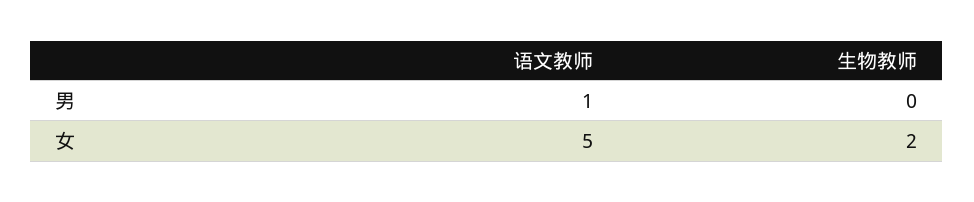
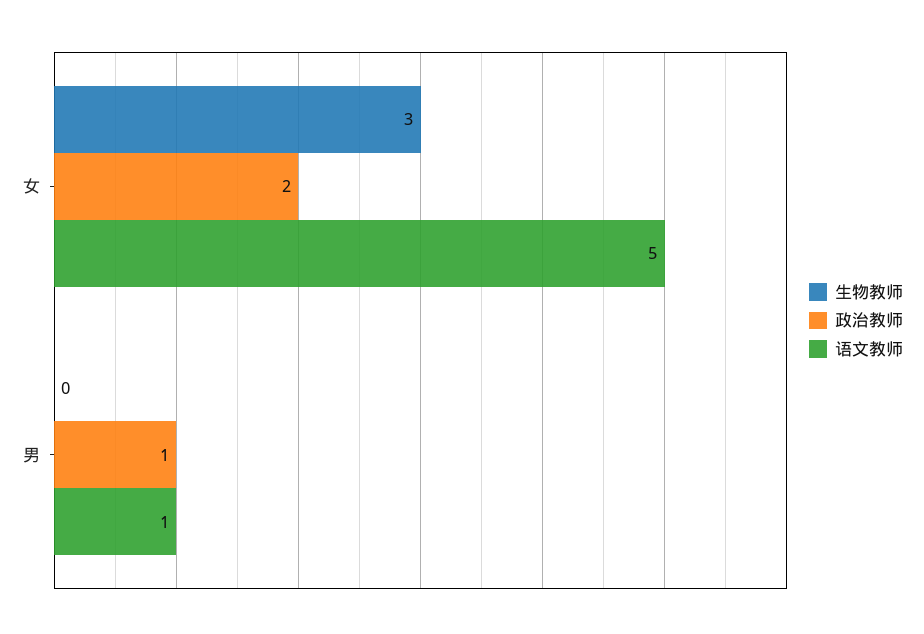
生物教师, 女: 2 -> 3
政治教师, 女: none -> 2
政治教师, 男: none -> 1

